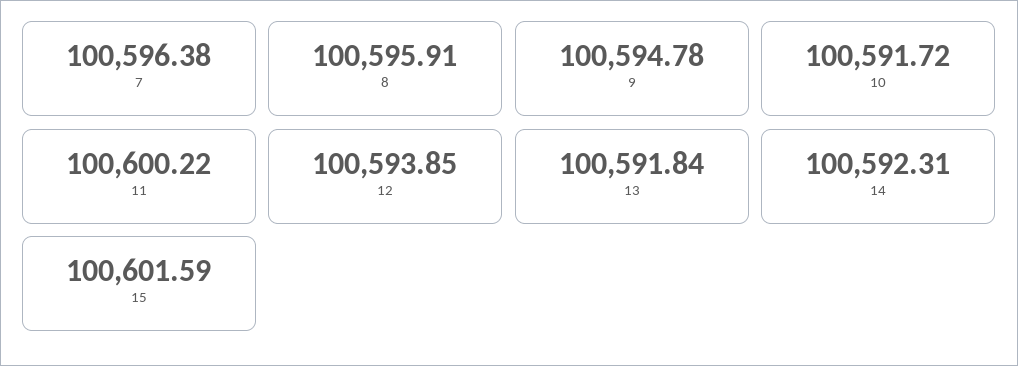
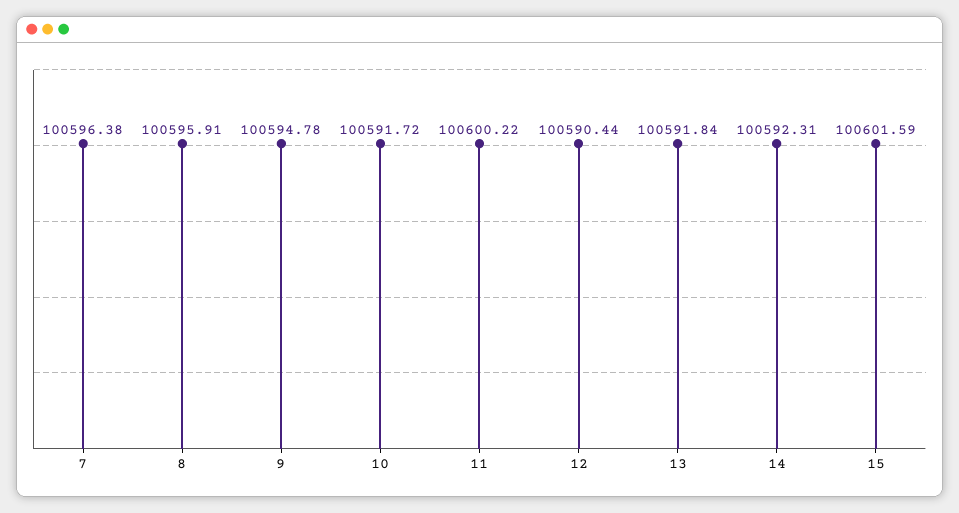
12: 100593.85 -> 100590.44

